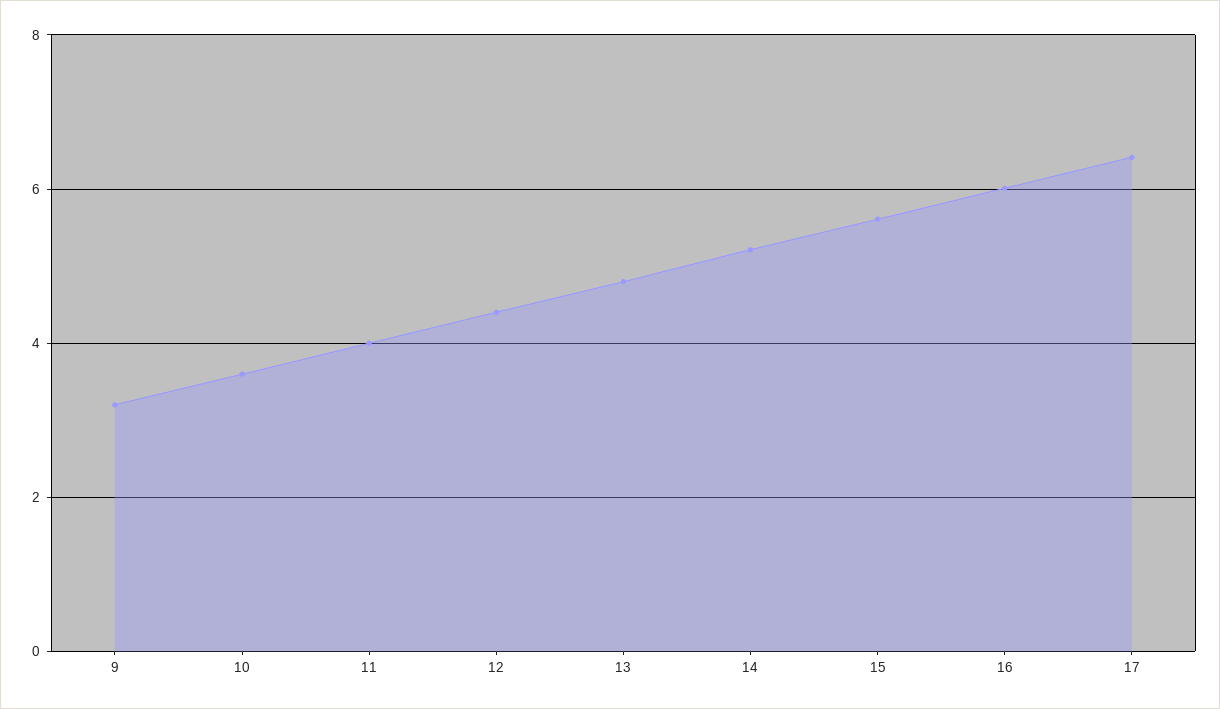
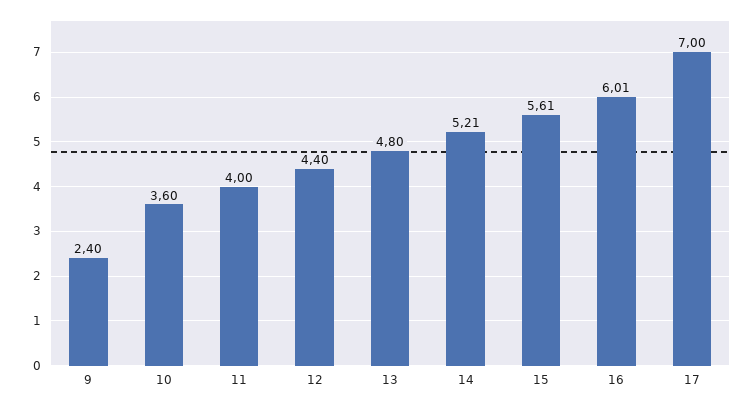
9: 3.2 -> 2.4
17: 6.4 -> 7

